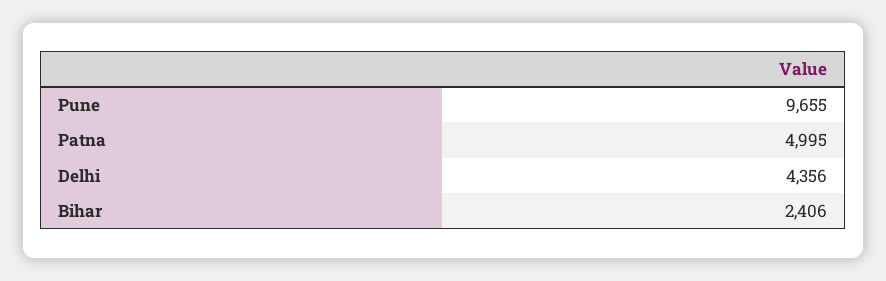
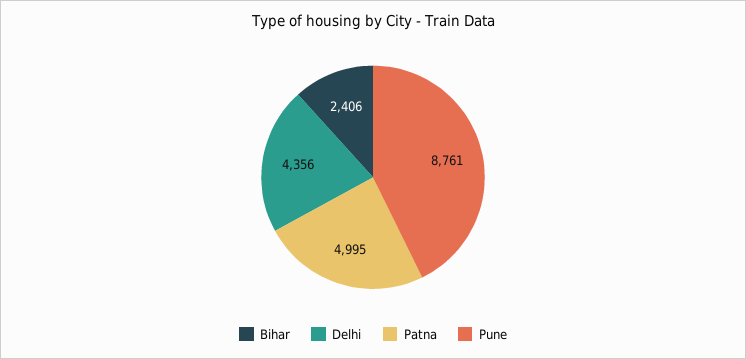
Pune: 9655 -> 8761

